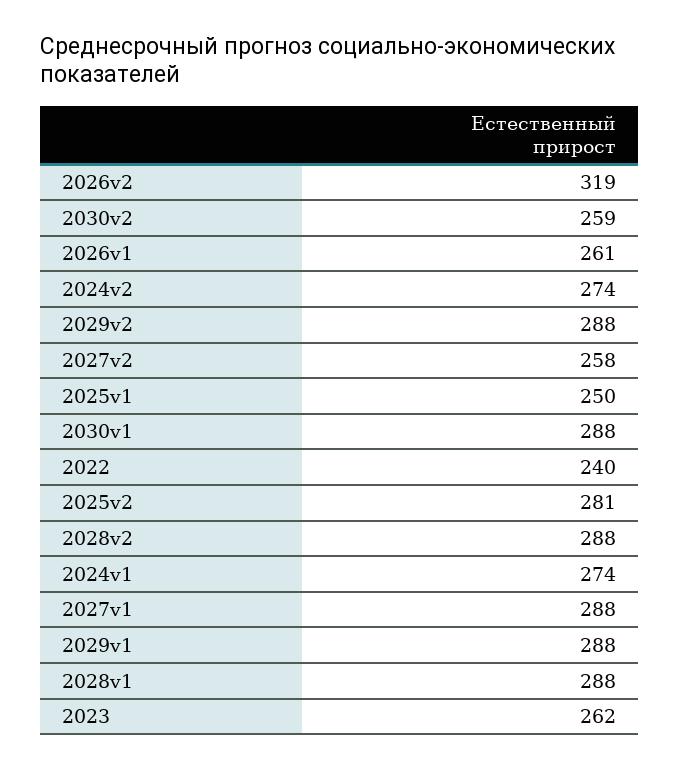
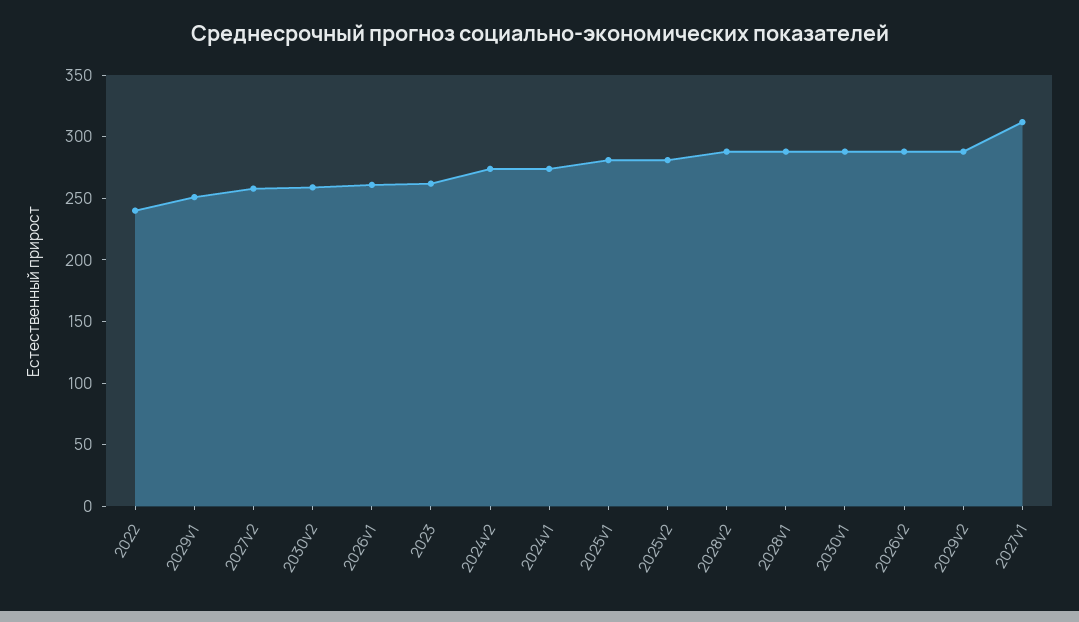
2026v2: 319 -> 290
2025v1: 250 -> 280
2027v1: 288 -> 310
2029v1: 288 -> 250

